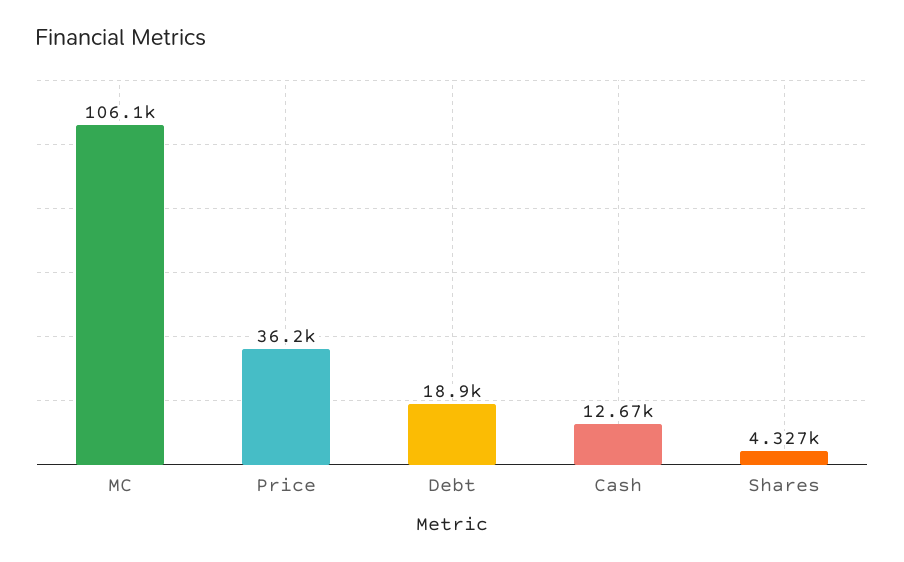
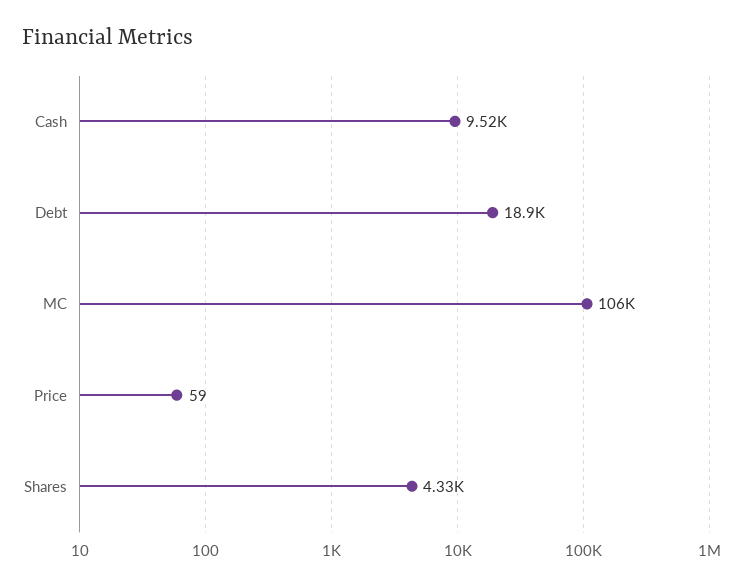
Price: 36200 -> 59
Cash: 12670 -> 9520

